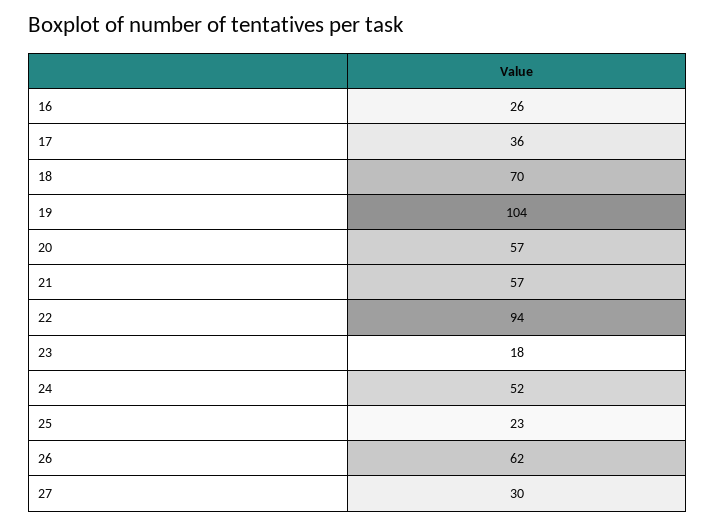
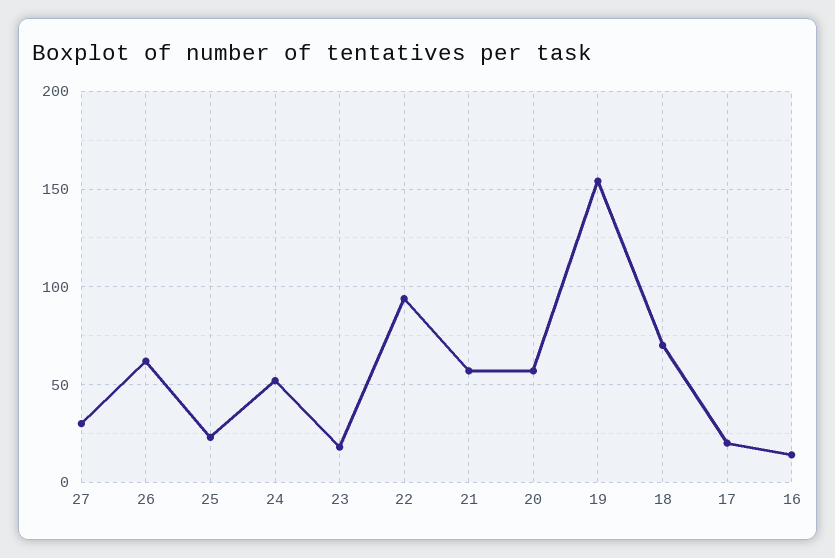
16: 26 -> 15
17: 36 -> 20
19: 104 -> 155

